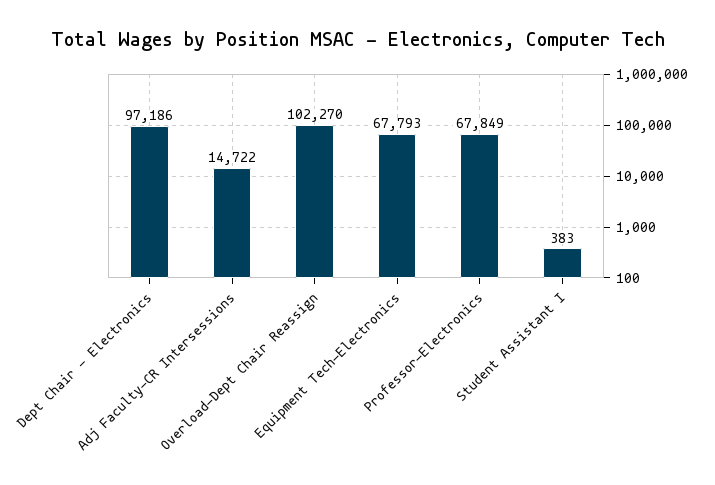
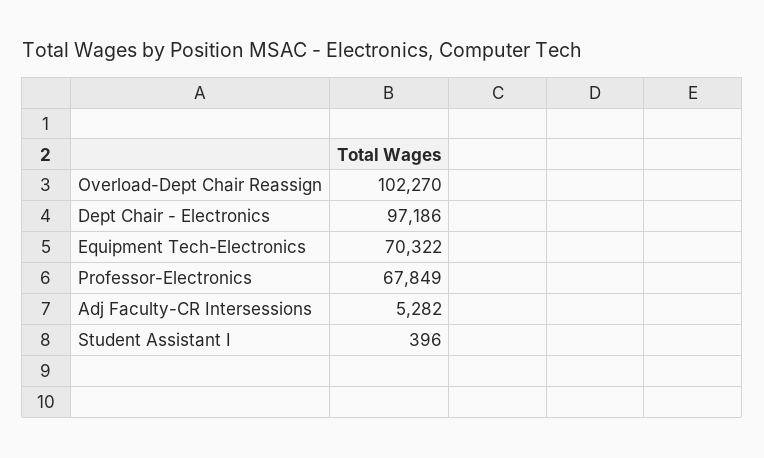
Adj Faculty-CR Intersessions: 14722 -> 5282
Equipment Tech-Electronics: 67793 -> 70322
Student Assistant I: 383 -> 396

